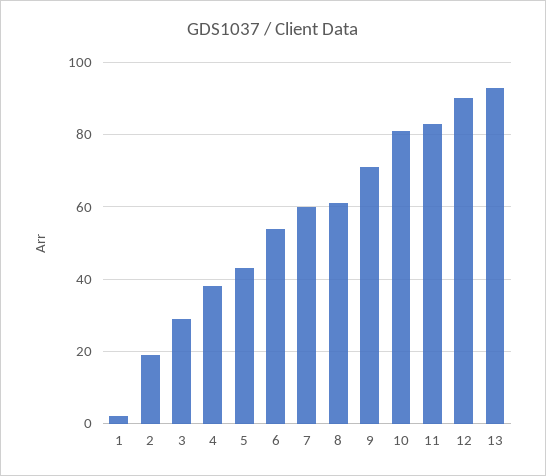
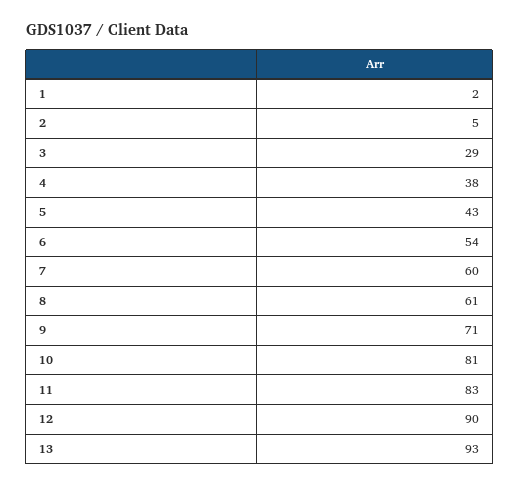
2: 20 -> 5

